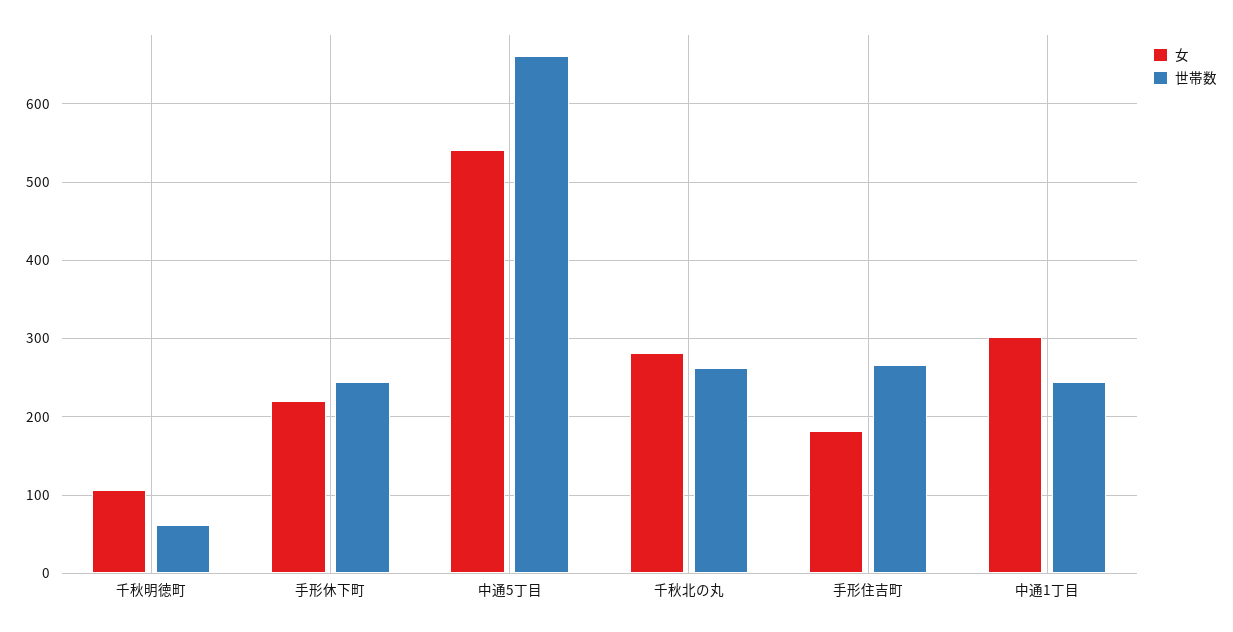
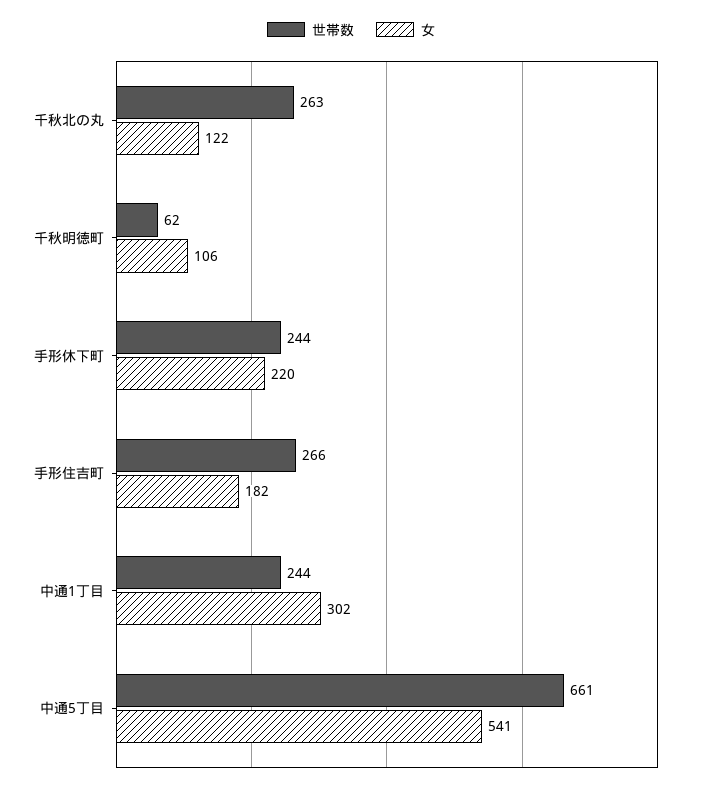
女, 千秋北の丸: 280 -> 122

